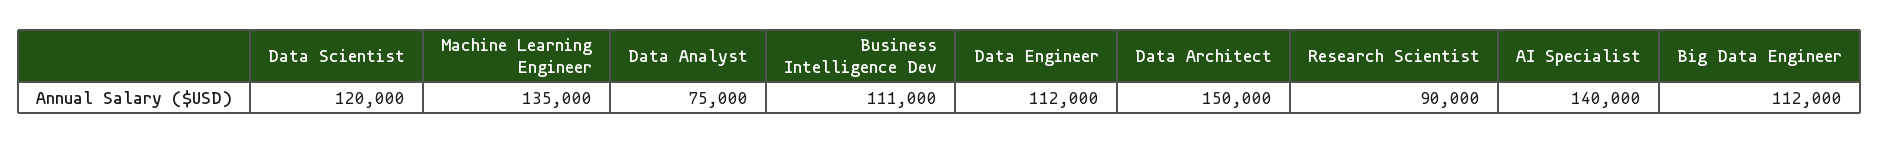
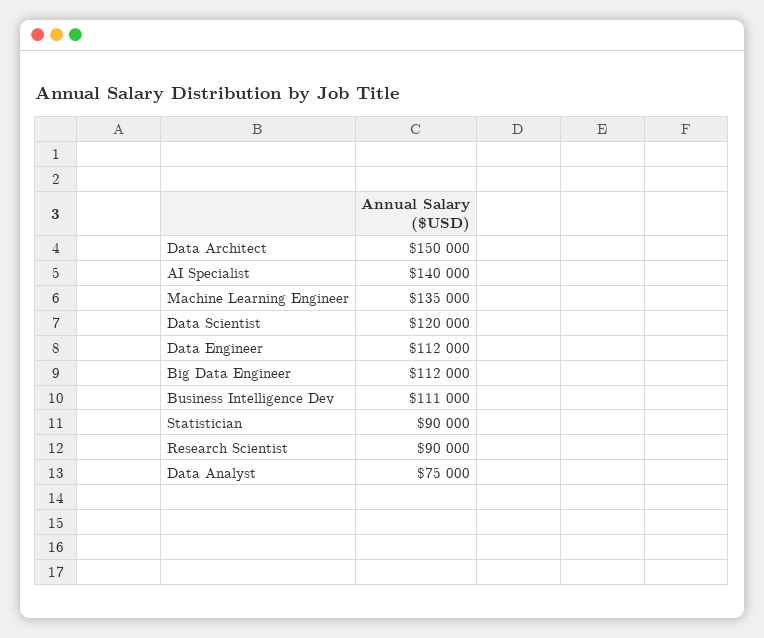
Statistician: none -> 90000

